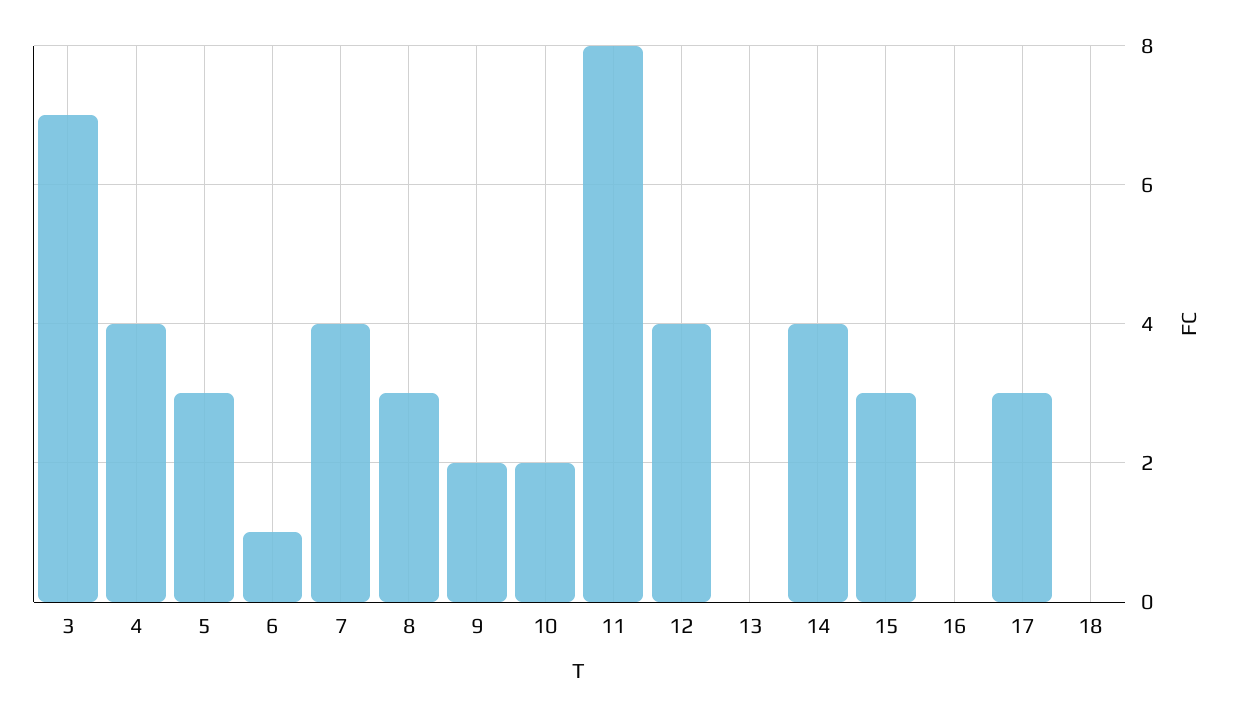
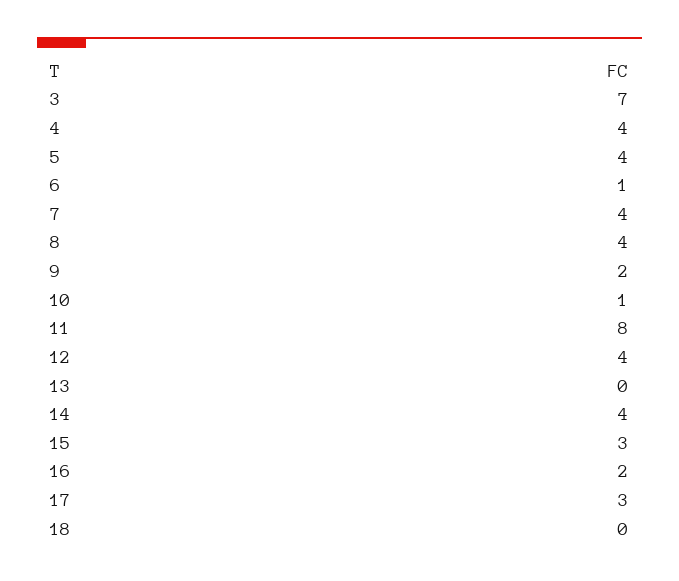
5: 3 -> 4
8: 3 -> 4
10: 2 -> 1
16: 0 -> 2

